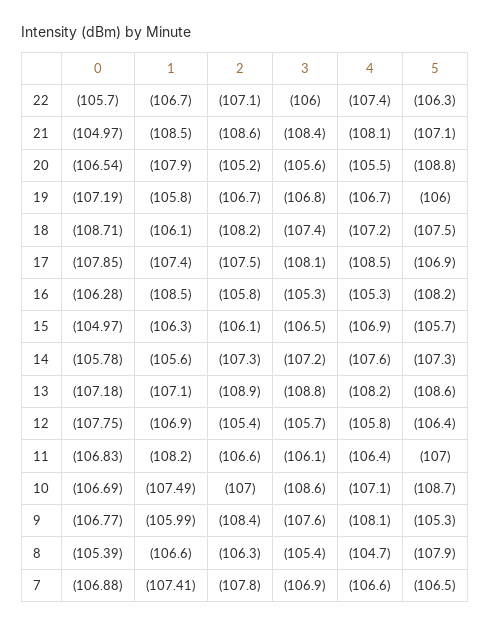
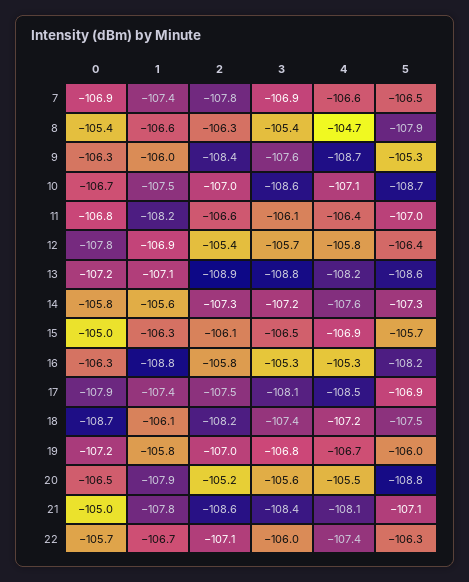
1, 21: -108.5 -> -107.8
2, 19: -106.7 -> -107
1, 16: -108.5 -> -108.8
0, 9: -106.77 -> -106.3
4, 9: -108.1 -> -108.7

